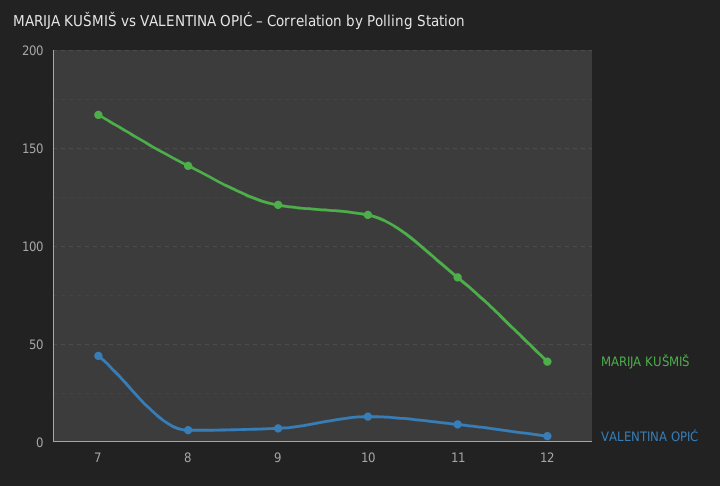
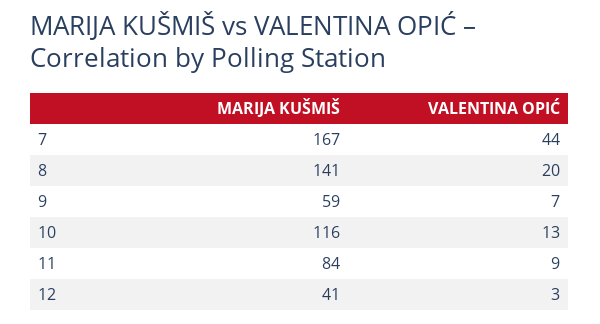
VALENTINA OPIĆ, 8: 5 -> 20
MARIJA KUŠMIŠ, 9: 120 -> 59

